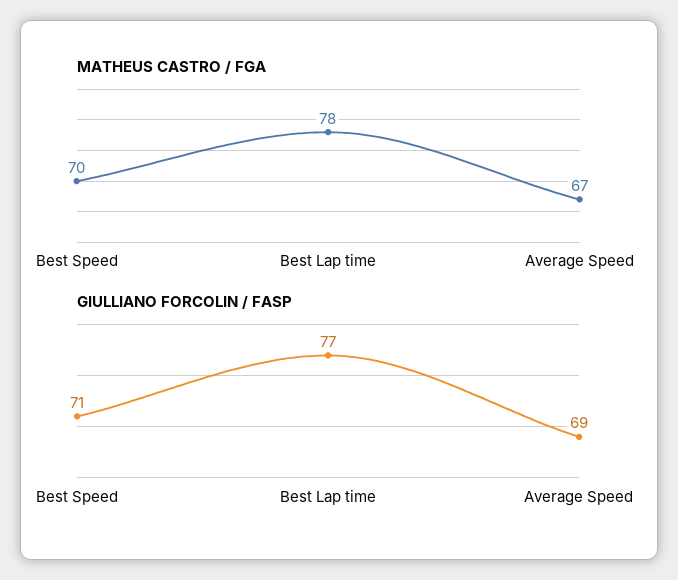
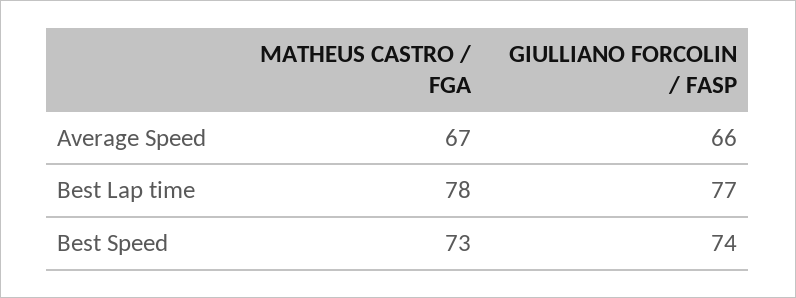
MATHEUS CASTRO / FGA, Best Speed: 70 -> 73
GIULLIANO FORCOLIN / FASP, Best Speed: 71 -> 74
GIULLIANO FORCOLIN / FASP, Average Speed: 69 -> 66

